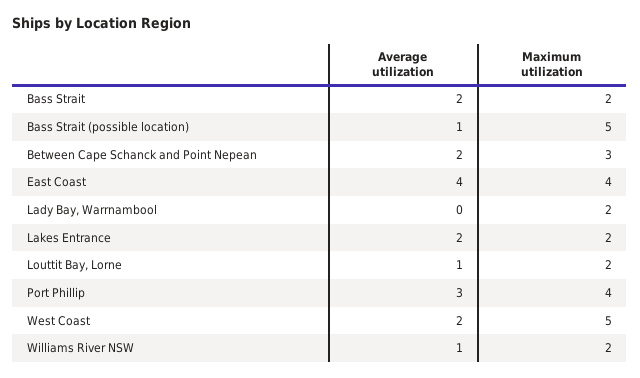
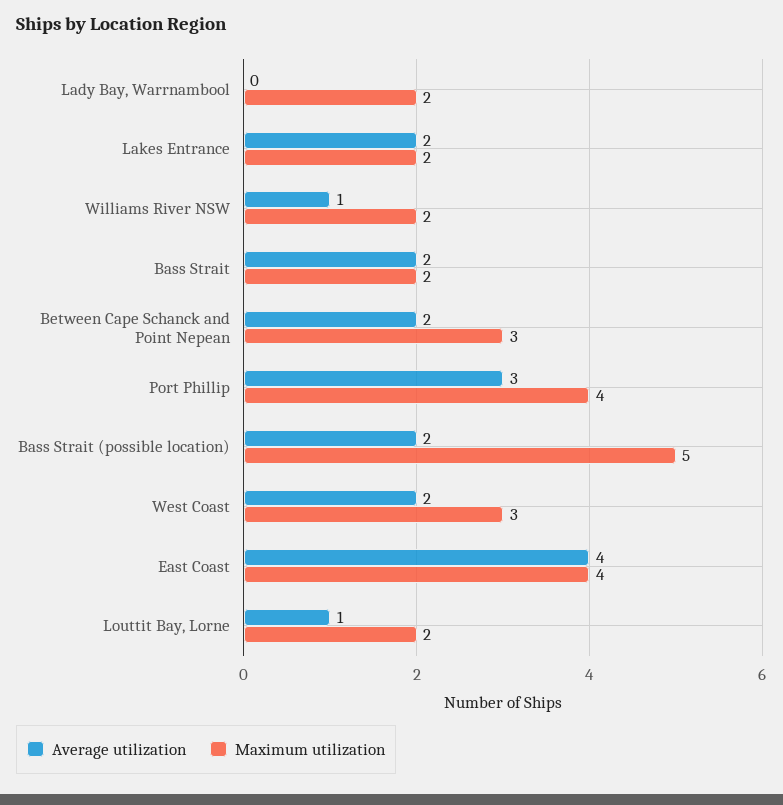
Average utilization, Bass Strait (possible location): 1 -> 2
Maximum utilization, West Coast: 5 -> 3

